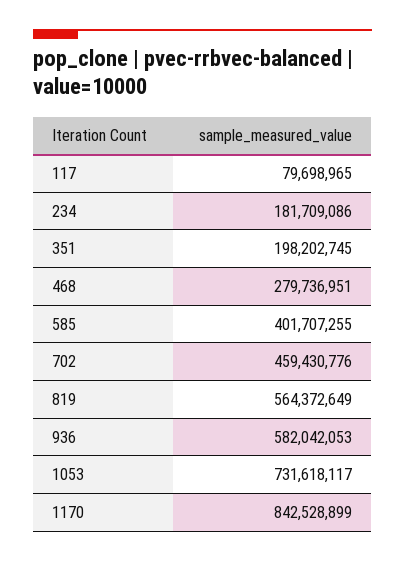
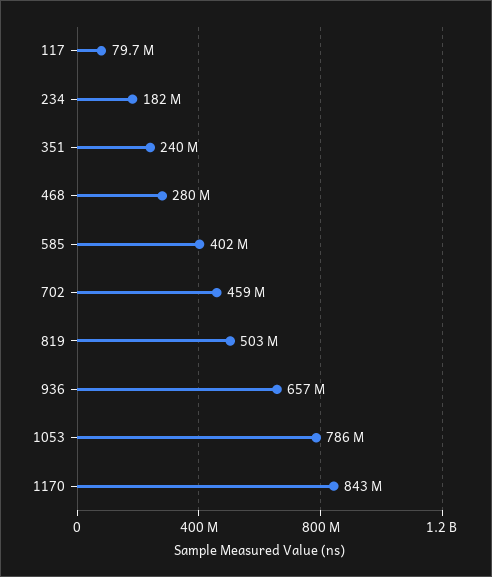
351: 198202745 -> 240000000
819: 564372649 -> 503000000
936: 582042053 -> 657000000
1053: 731618117 -> 786000000

